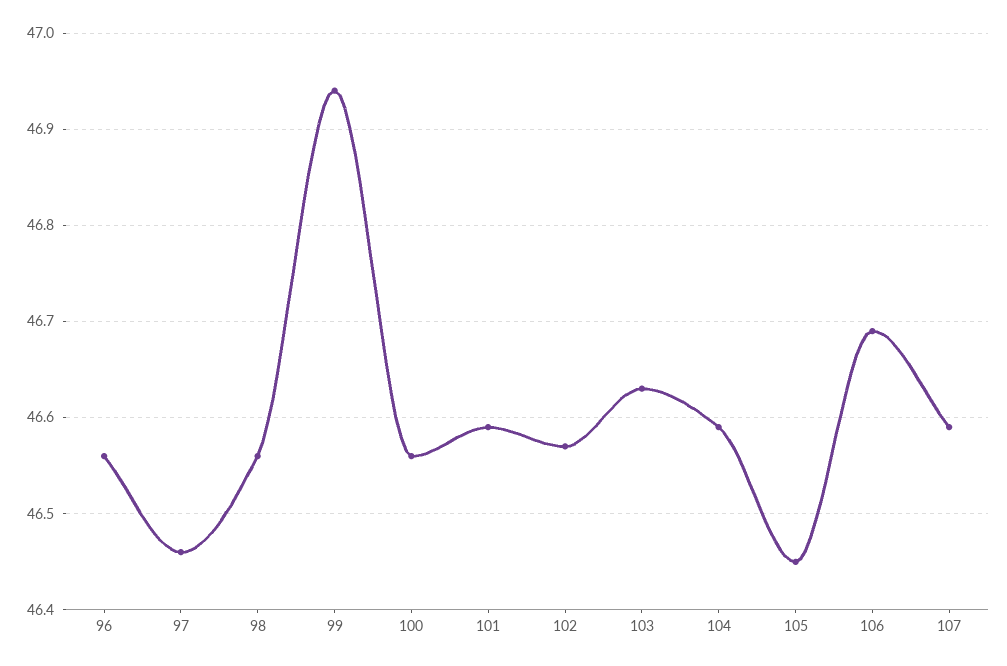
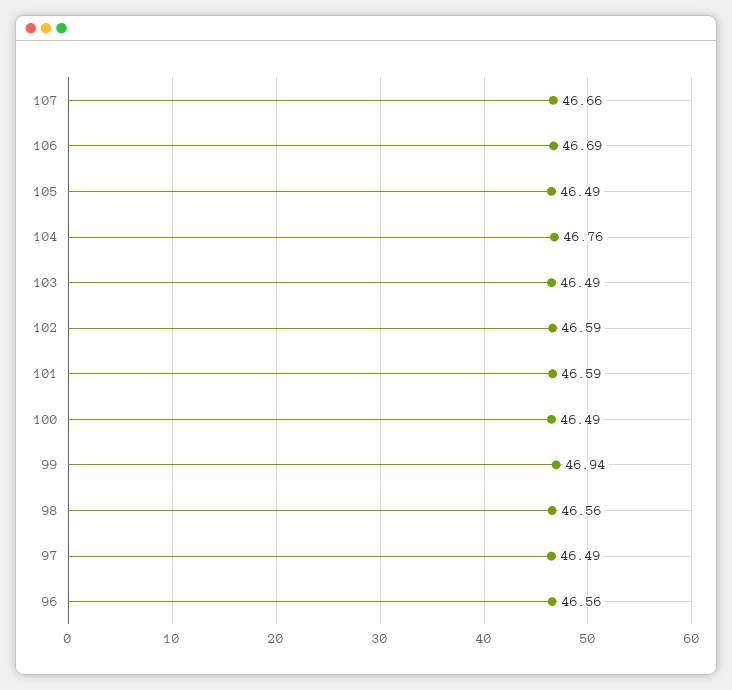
97: 46.46 -> 46.49
100: 46.56 -> 46.49
102: 46.57 -> 46.59
103: 46.63 -> 46.49
104: 46.59 -> 46.76
105: 46.45 -> 46.49
107: 46.59 -> 46.66

